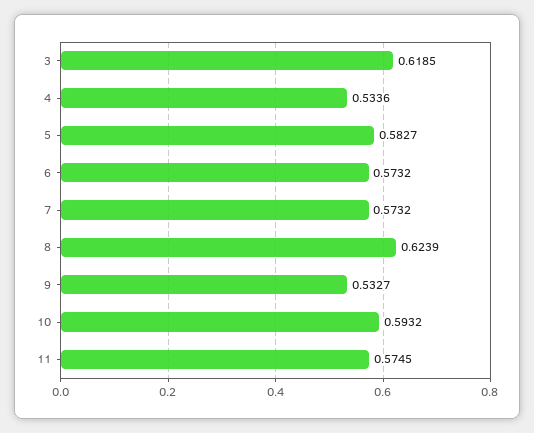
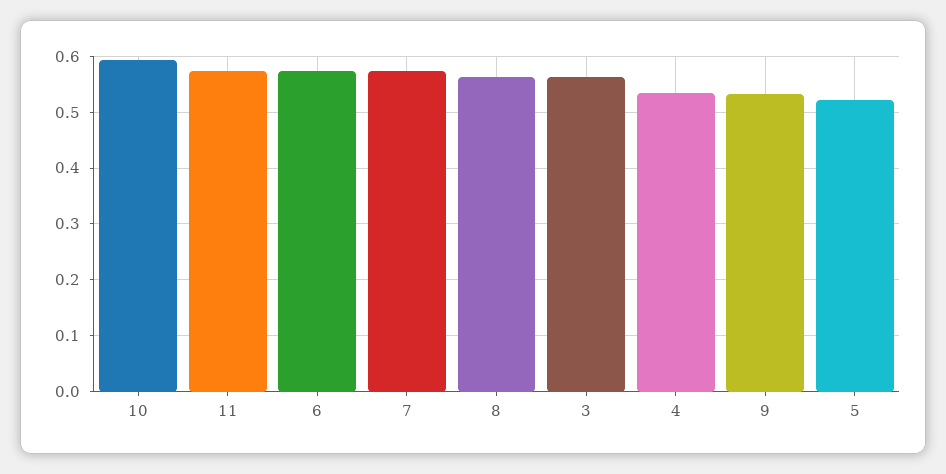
3: 0.6185 -> 0.56
5: 0.5827 -> 0.52
8: 0.6239 -> 0.56

